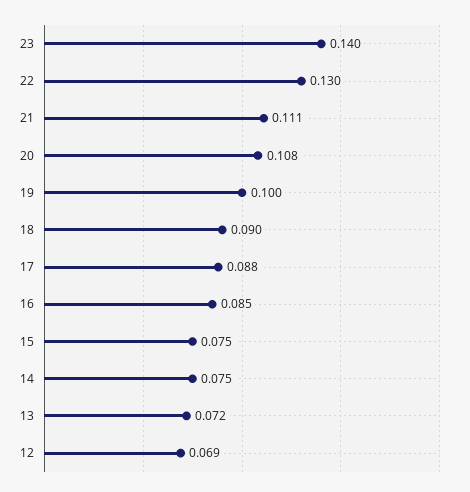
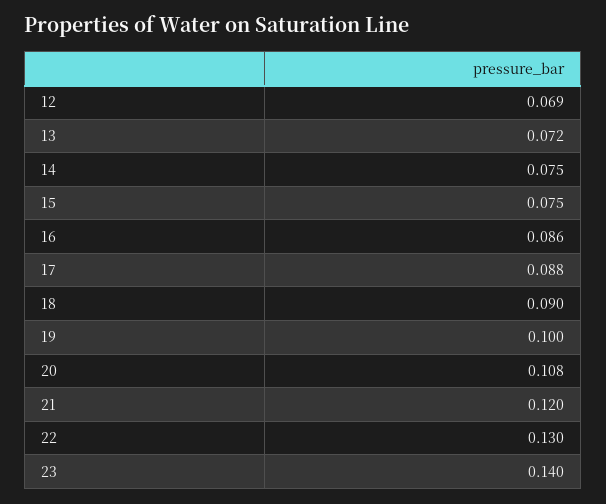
21: 0.111 -> 0.12
16: 0.085 -> 0.086

